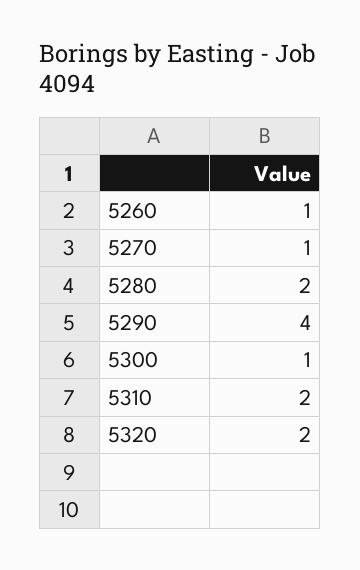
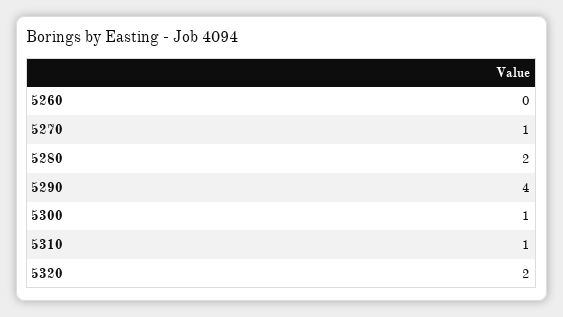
5260: 1 -> 0
5310: 2 -> 1

